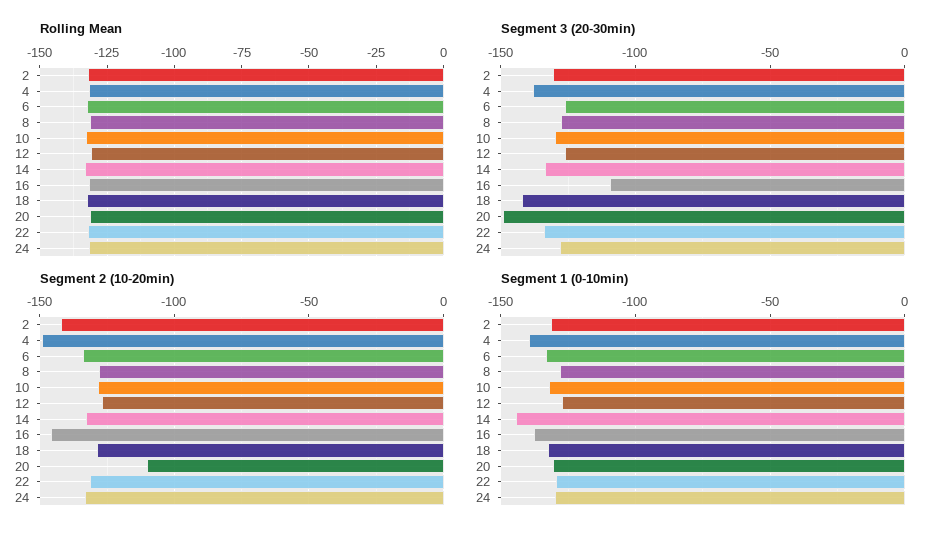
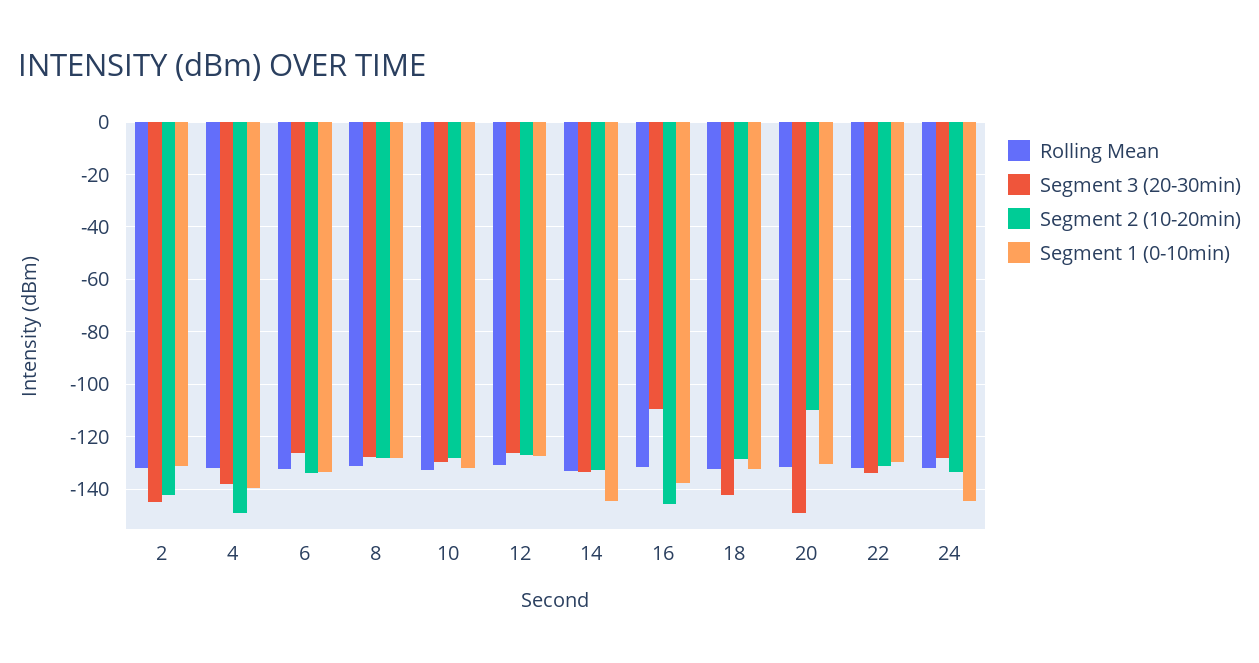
Segment 3 (20-30min), 2: -130 -> -145
Segment 1 (0-10min), 24: -130 -> -145

